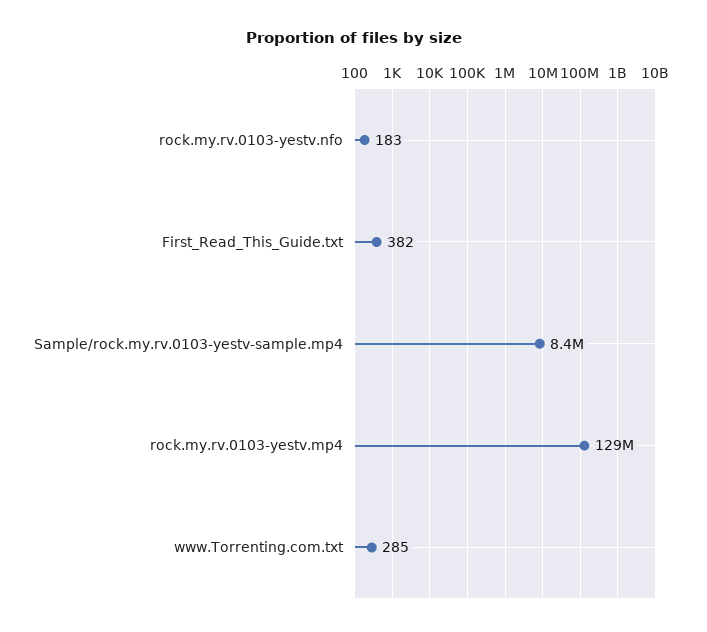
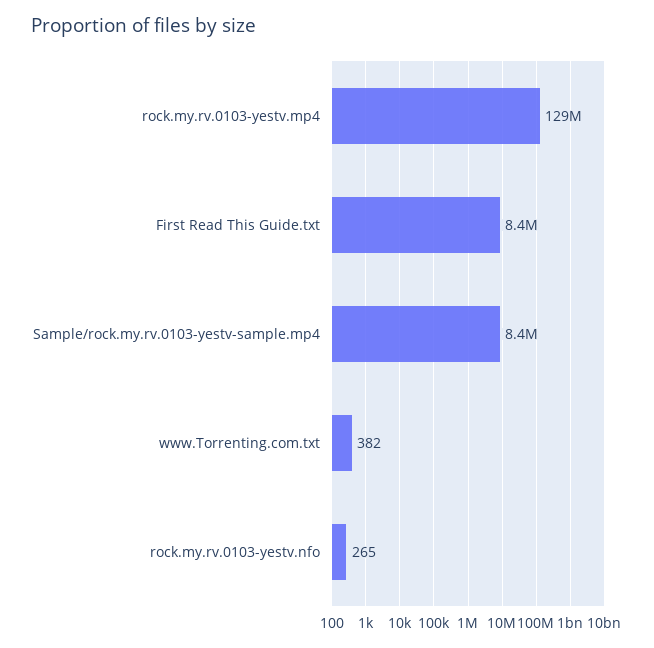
rock.my.rv.0103-yestv.nfo: 183 -> 265
First_Read_This_Guide.txt: 382 -> 8400000
www.Torrenting.com.txt: 285 -> 382

